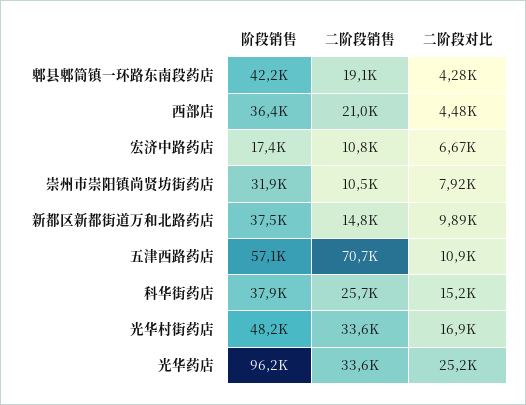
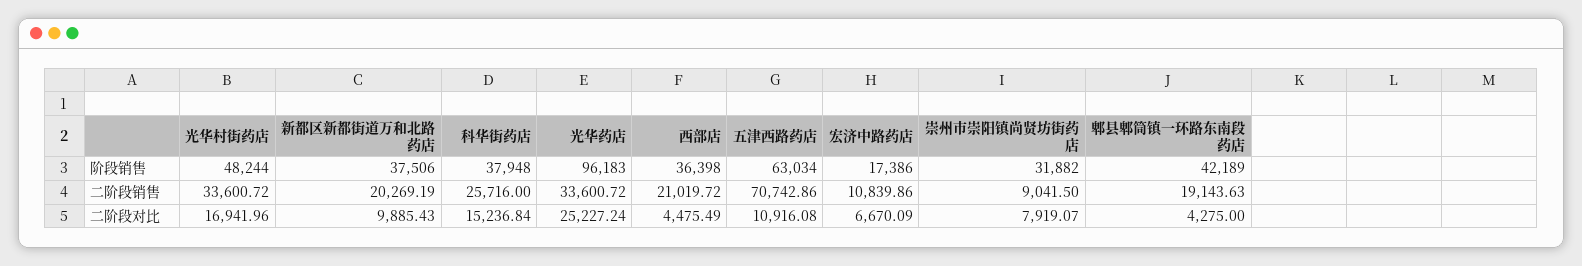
二阶段销售, 崇州市崇阳镇尚贤坊街药店: 10500 -> 9041.5
二阶段销售, 新都区新都街道万和北路药店: 14800 -> 20269.19
阶段销售, 五津西路药店: 57100 -> 63034

